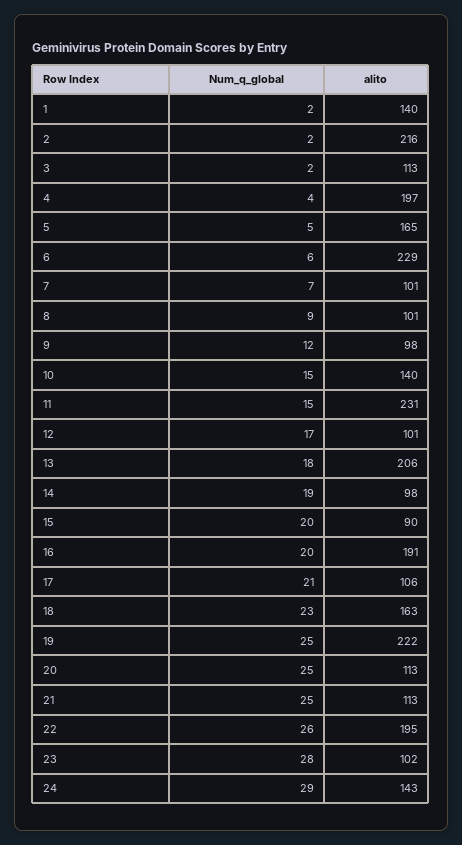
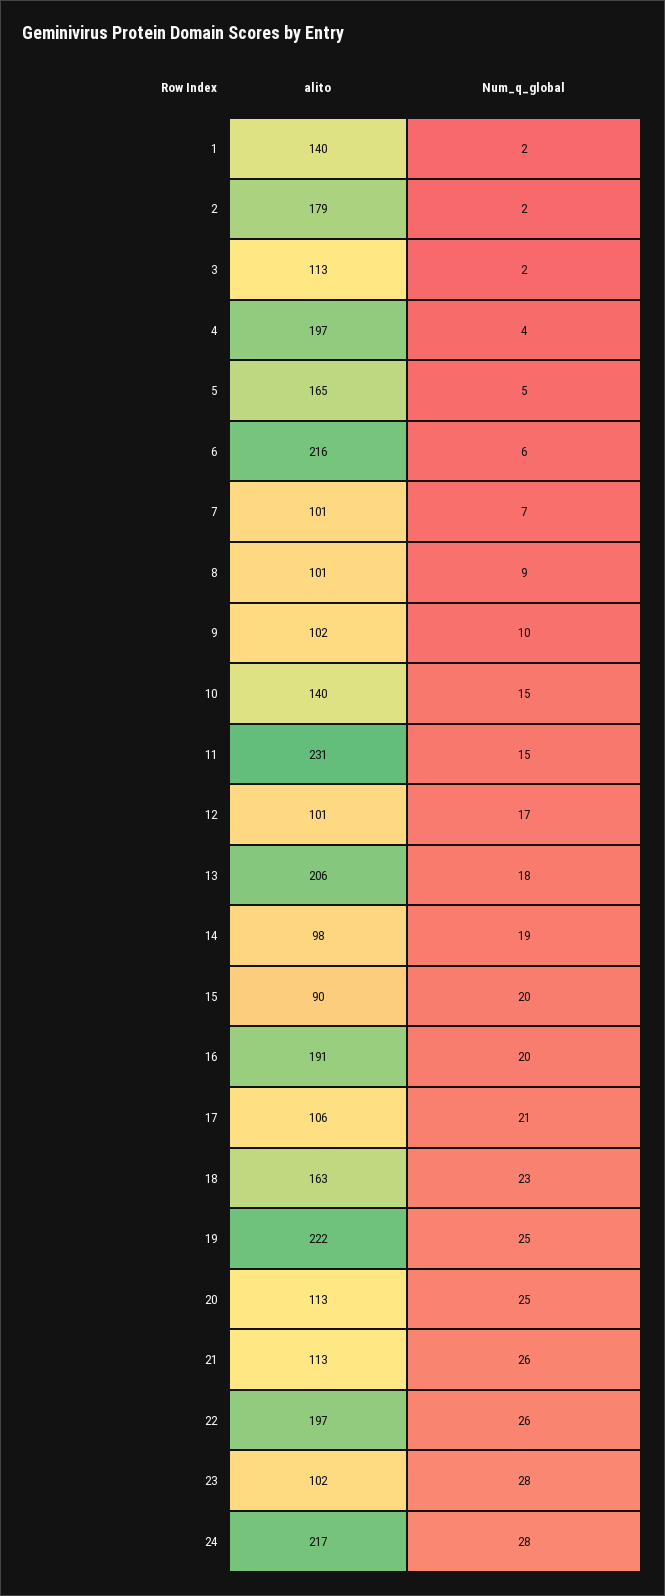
alito, 2: 216 -> 179
alito, 6: 229 -> 216
Num_q_global, 9: 12 -> 10
alito, 9: 98 -> 102
Num_q_global, 21: 25 -> 26
alito, 22: 195 -> 197
Num_q_global, 24: 29 -> 28
alito, 24: 143 -> 217

